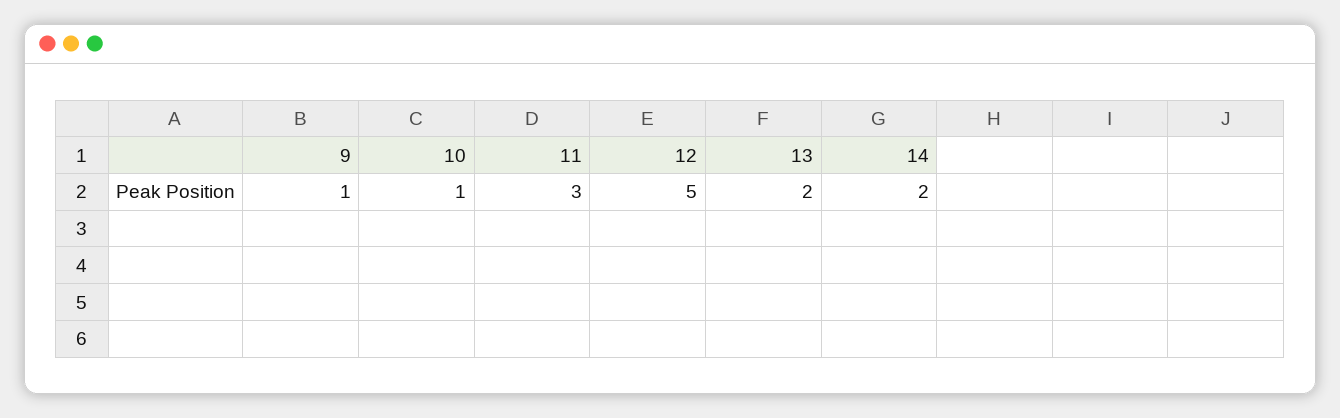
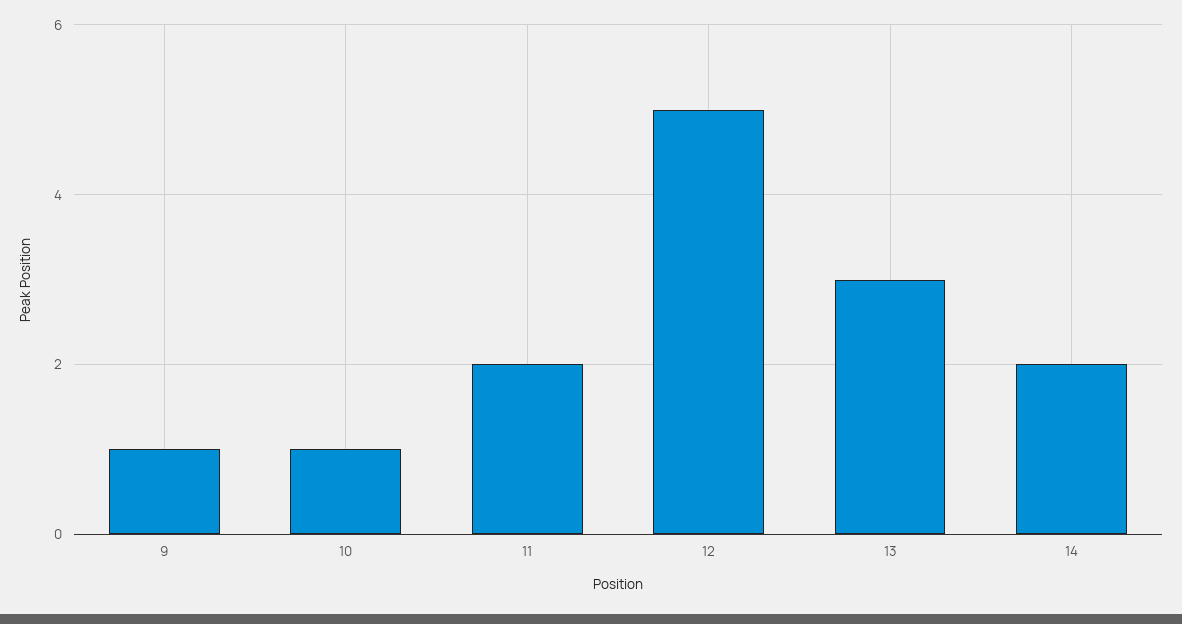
11: 3 -> 2
13: 2 -> 3

